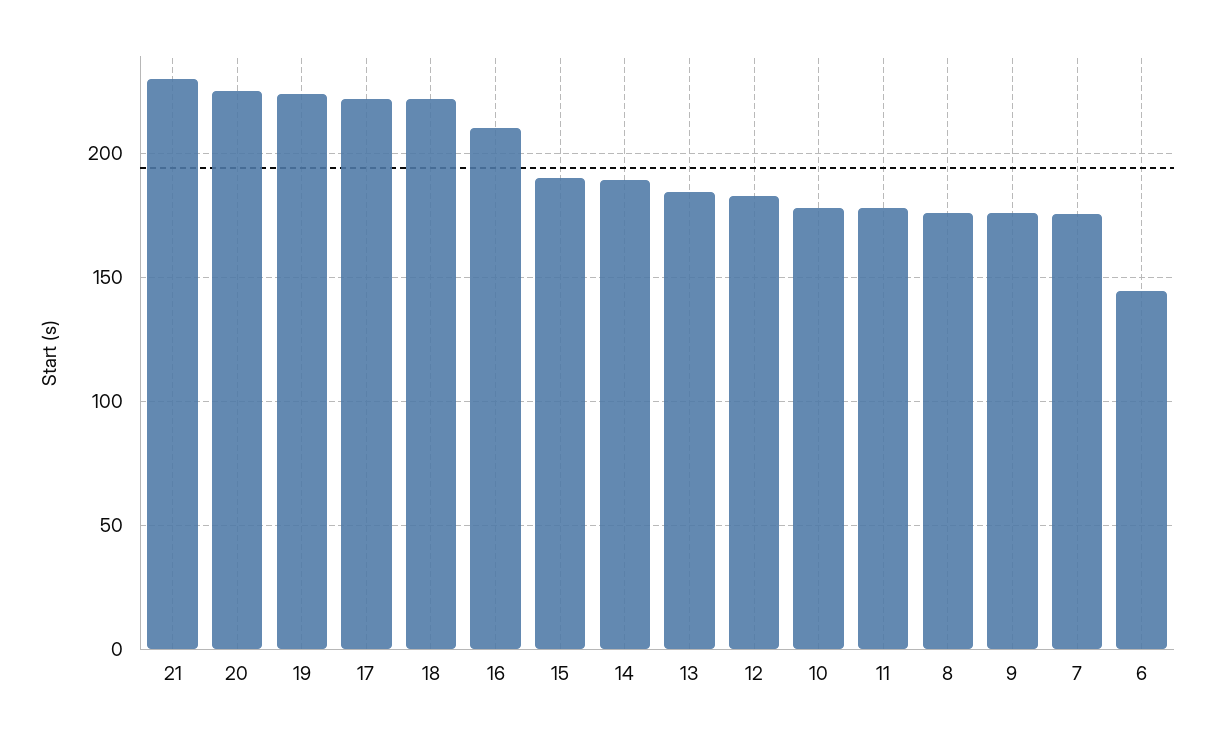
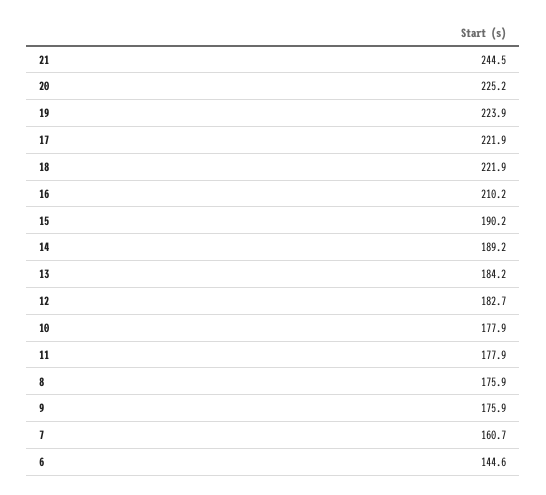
21: 230 -> 244.5
7: 175 -> 160.7

